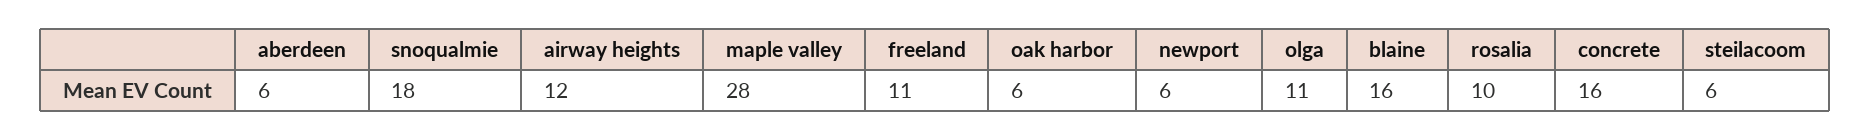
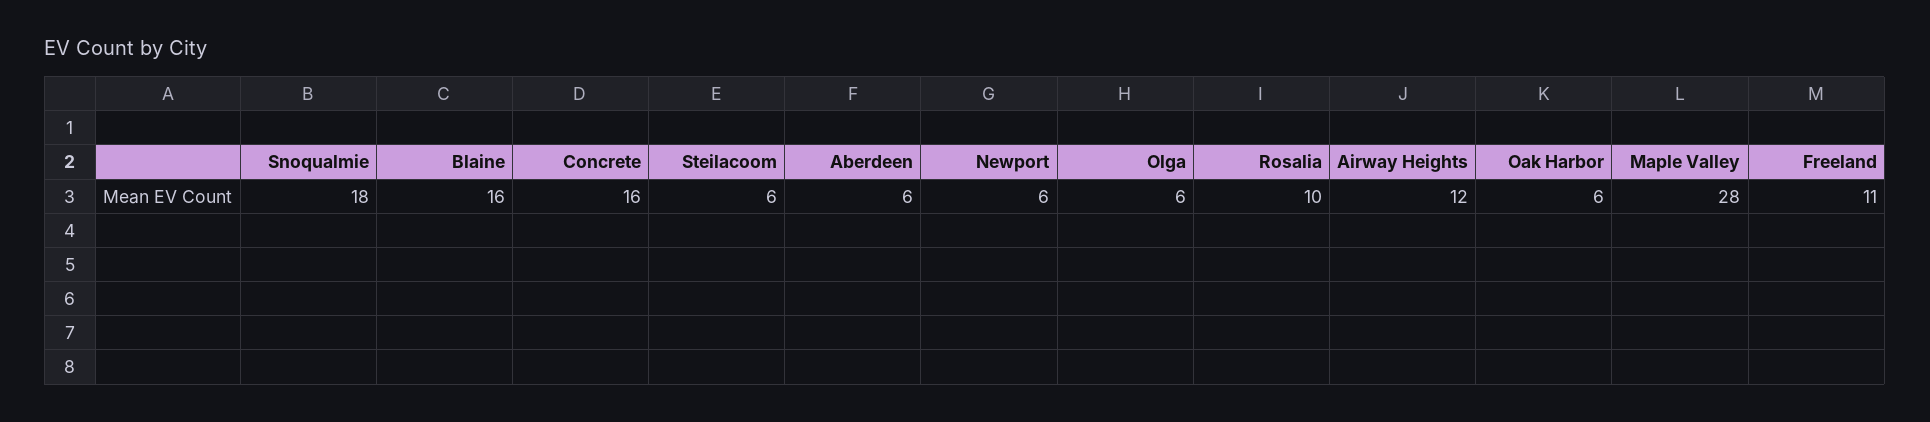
olga: 11 -> 6

